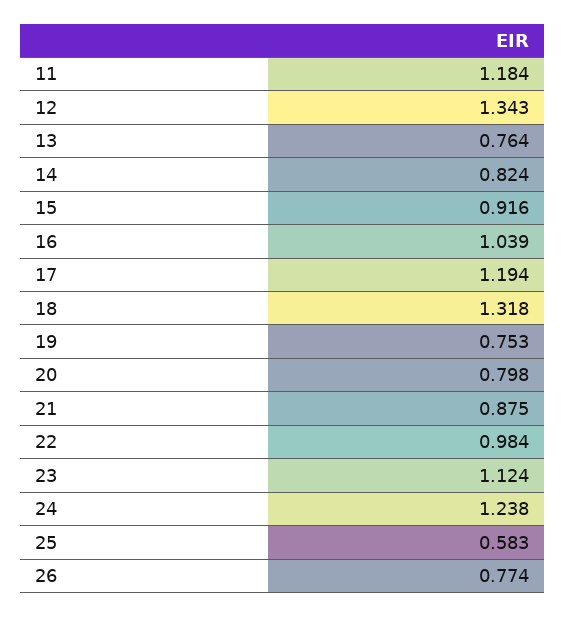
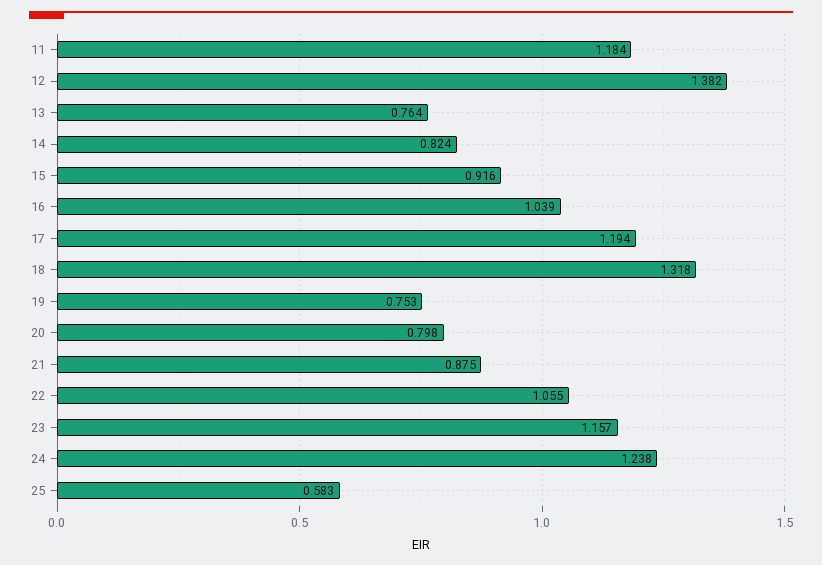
12: 1.343 -> 1.382
22: 0.984 -> 1.055
23: 1.124 -> 1.157
26: 0.774 -> none

